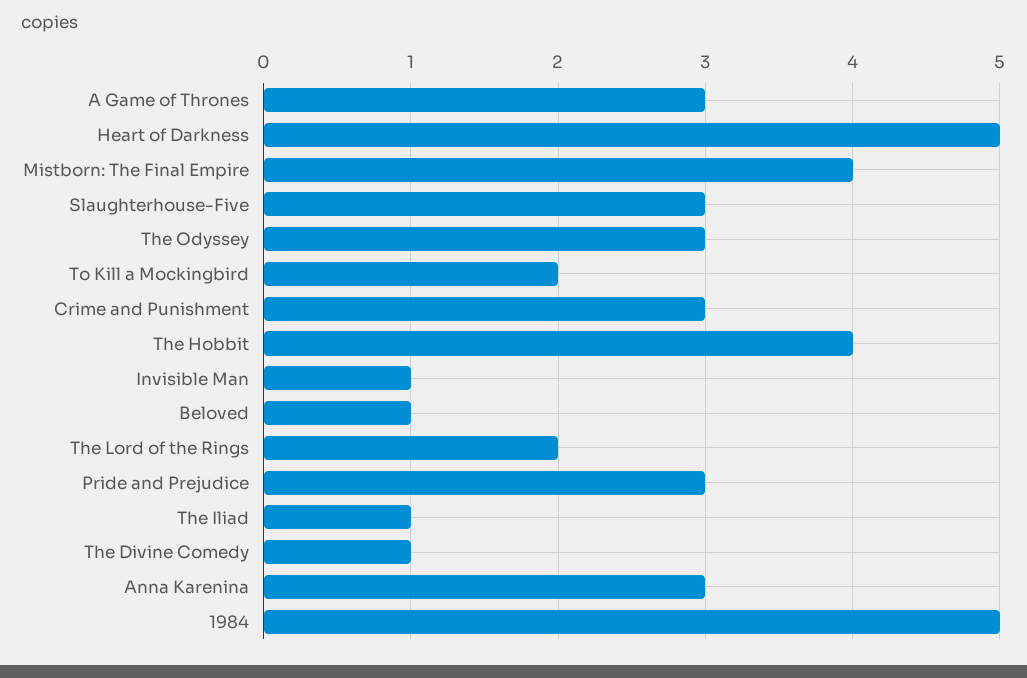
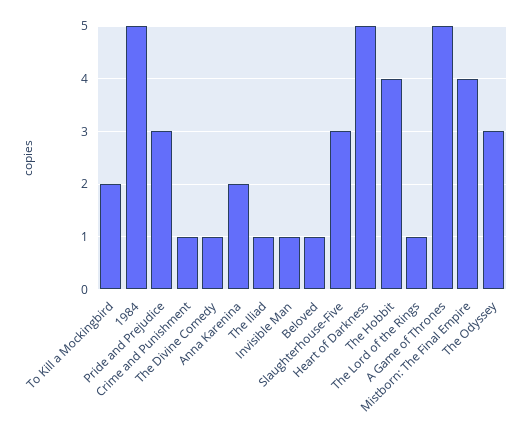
A Game of Thrones: 3 -> 5
Crime and Punishment: 3 -> 1
The Lord of the Rings: 2 -> 1
Anna Karenina: 3 -> 2

